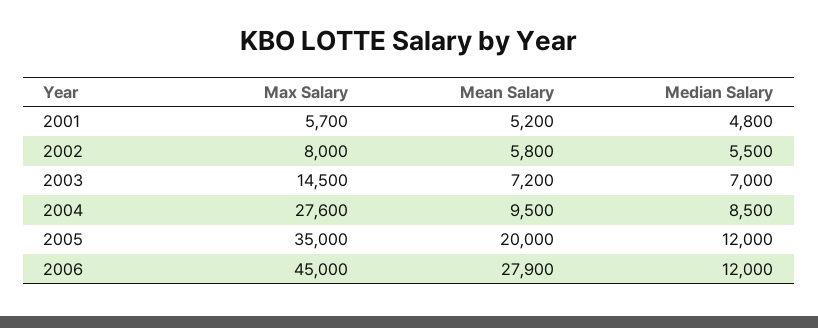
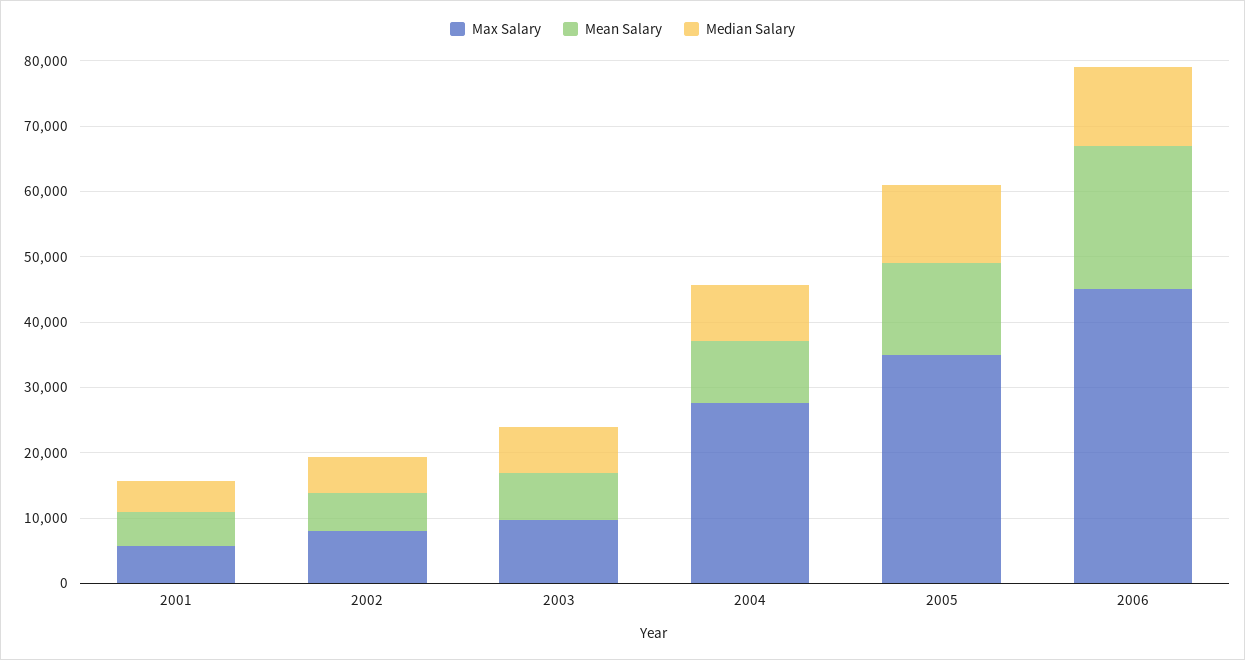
Max Salary, 2003: 14500 -> 10000
Mean Salary, 2005: 20000 -> 14000
Mean Salary, 2006: 27900 -> 22000

